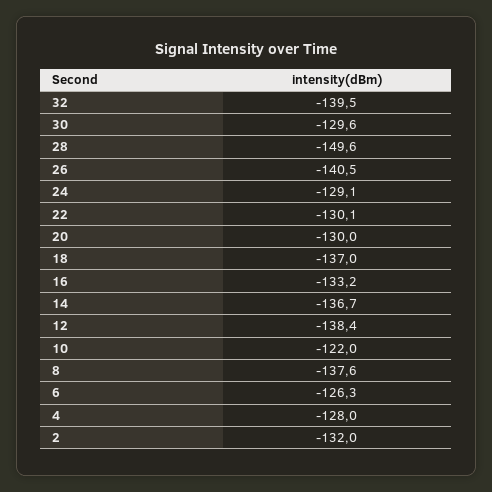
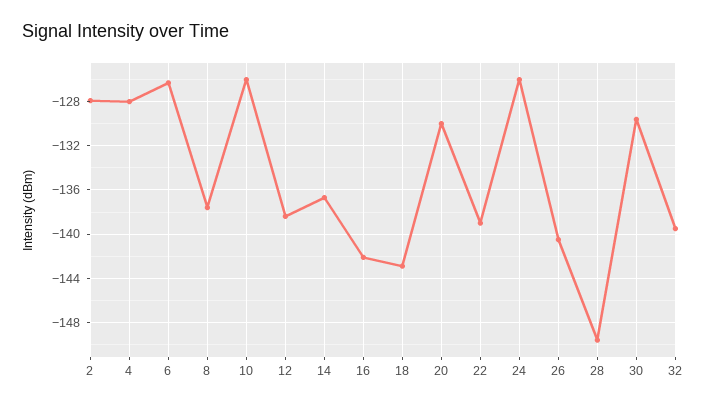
24: -129.1 -> -126
22: -130.1 -> -139
18: -137 -> -143
16: -133.2 -> -142
10: -122 -> -126
2: -132 -> -128

